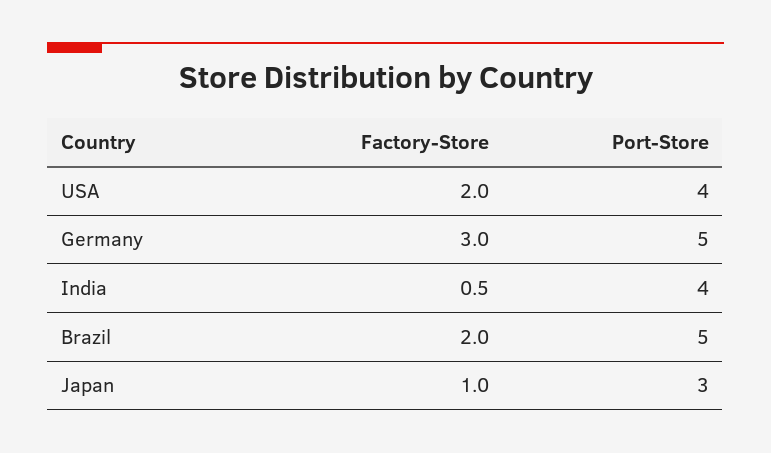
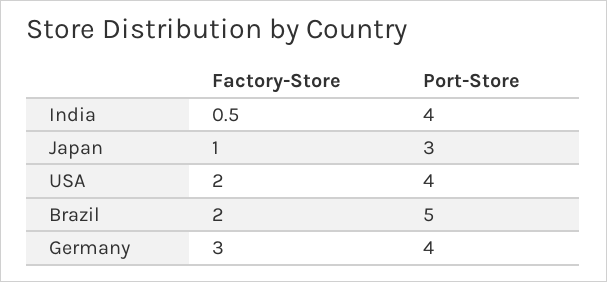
Port-Store, Germany: 5 -> 4

